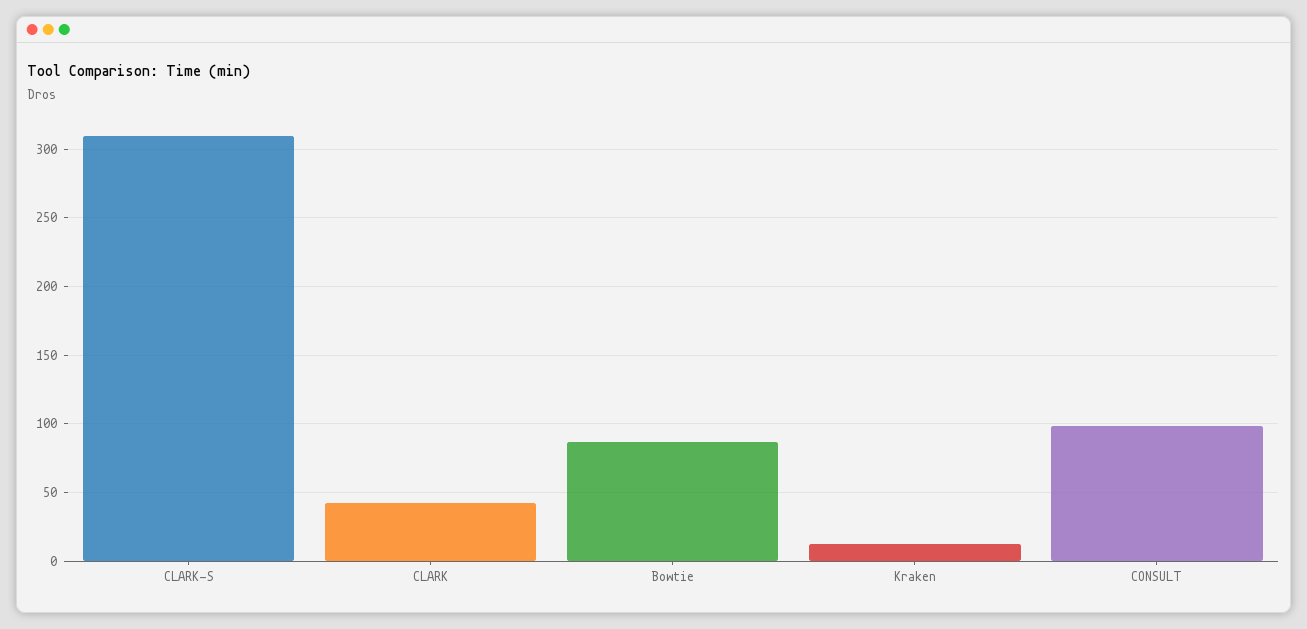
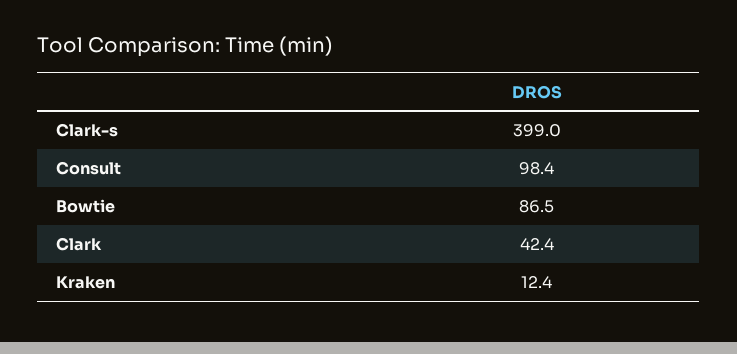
CLARK-S: 310 -> 399

